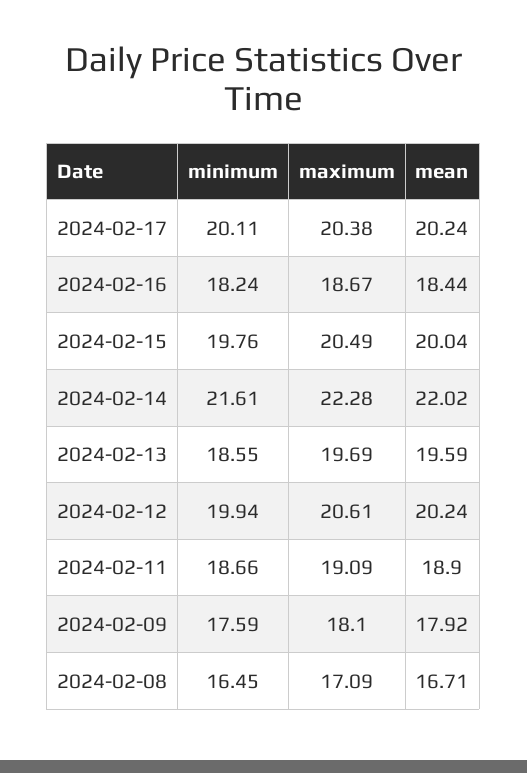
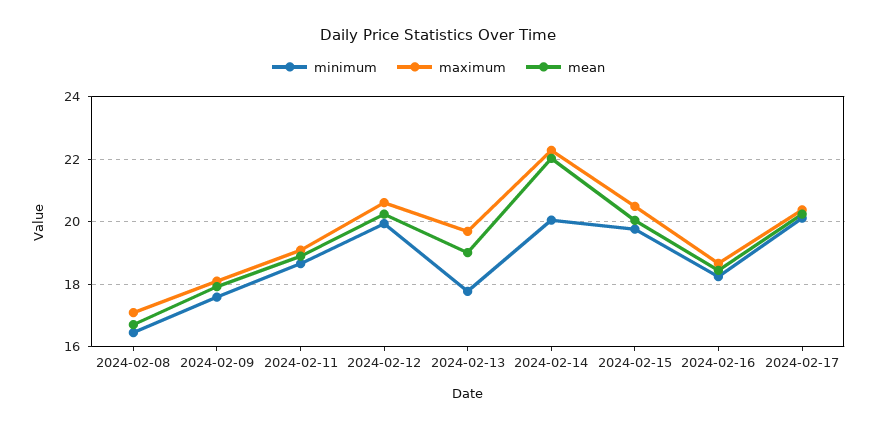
minimum, 2024-02-14: 21.61 -> 20
minimum, 2024-02-13: 18.55 -> 17.8
mean, 2024-02-13: 19.59 -> 19

